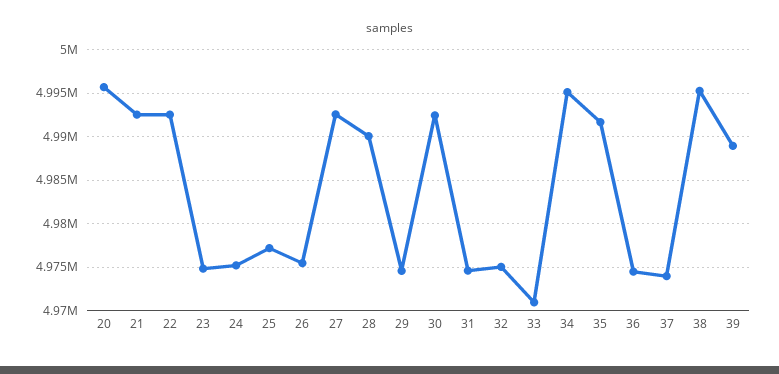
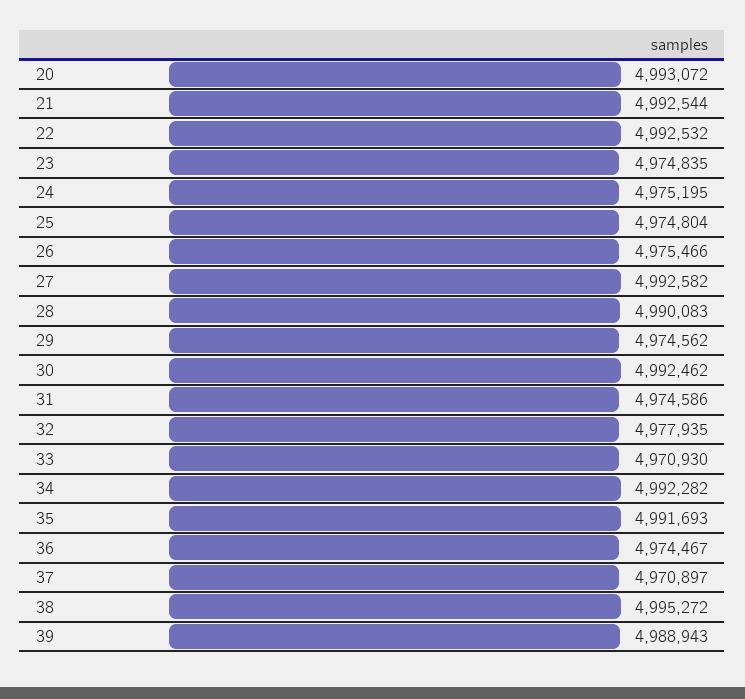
20: 4996000 -> 4993072
25: 4977000 -> 4974804
32: 4975000 -> 4977935
34: 4995000 -> 4992282
37: 4974000 -> 4970897

